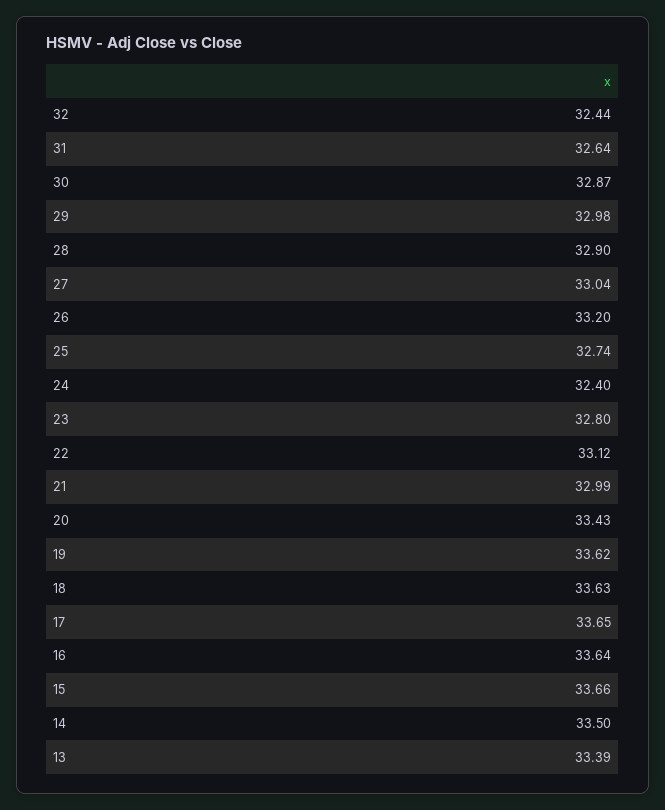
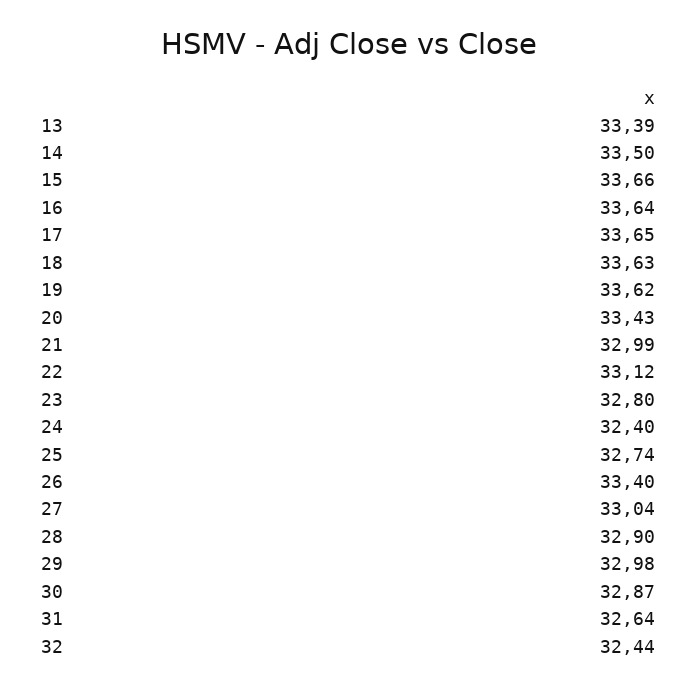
26: 33.2 -> 33.4

